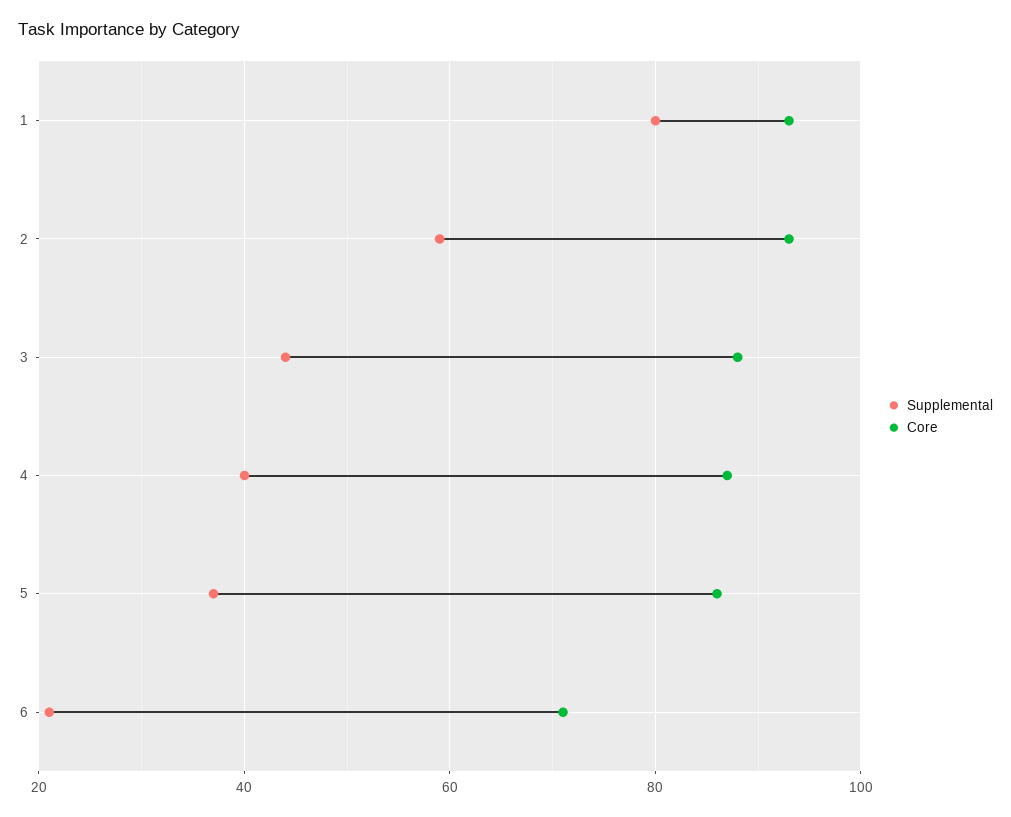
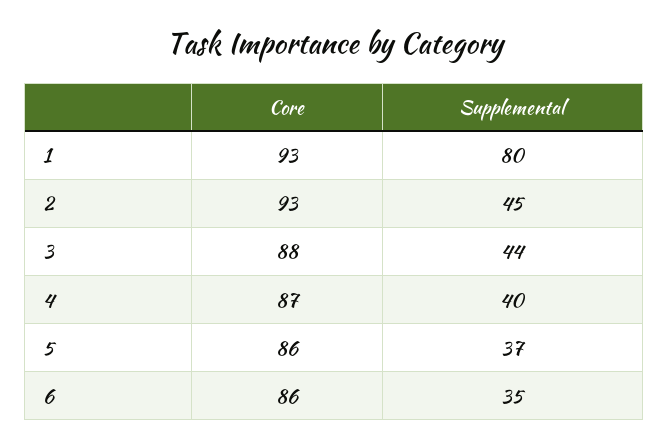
Supplemental, 2: 60 -> 45
Supplemental, 6: 20 -> 35
Core, 6: 70 -> 86

